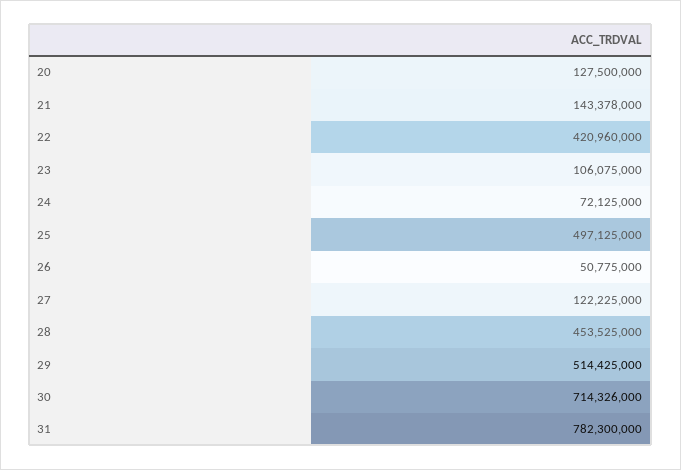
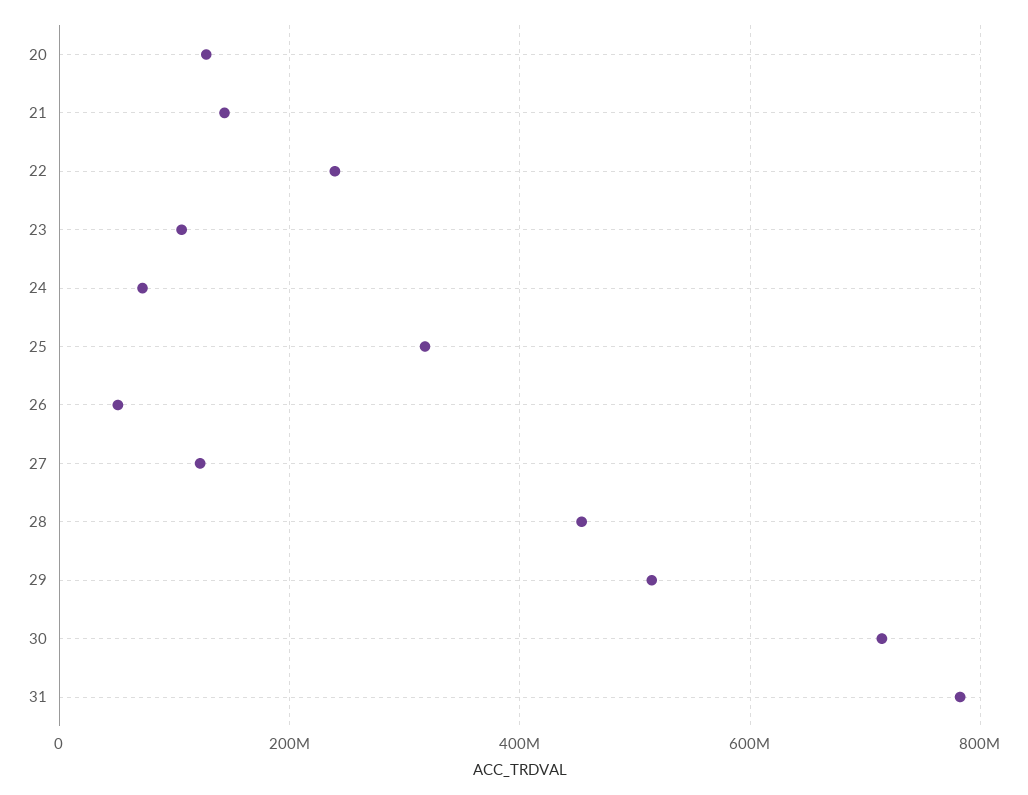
22: 420960000 -> 240000000
25: 497125000 -> 320000000

